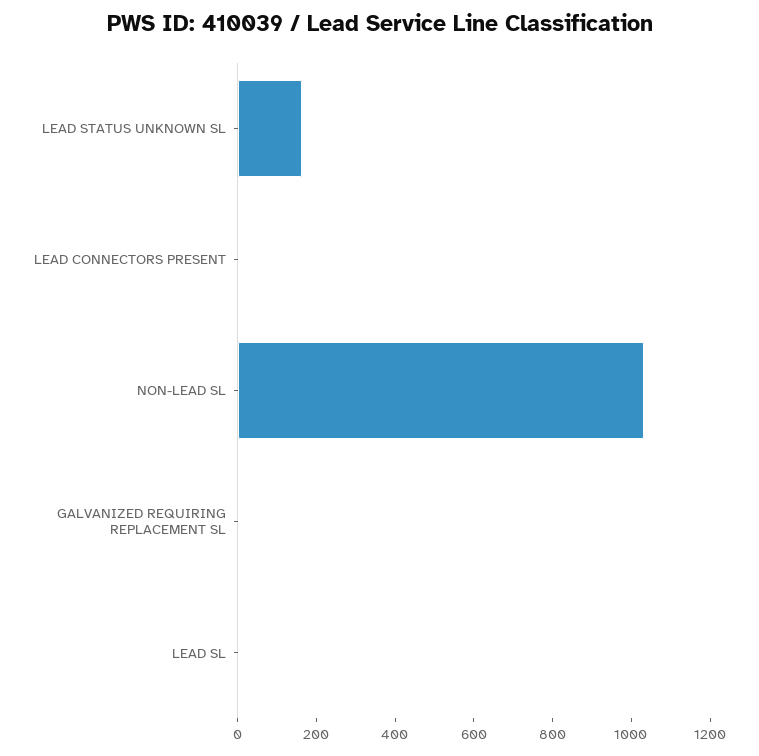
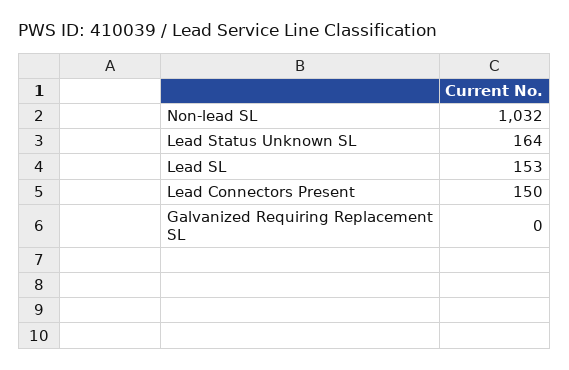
LEAD CONNECTORS PRESENT: 0 -> 150
LEAD SL: 0 -> 153

